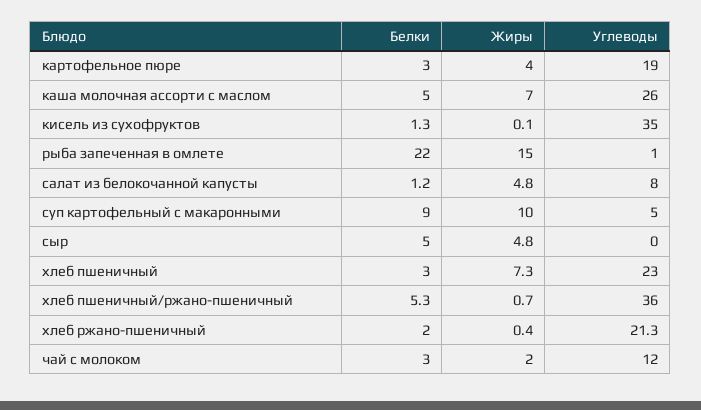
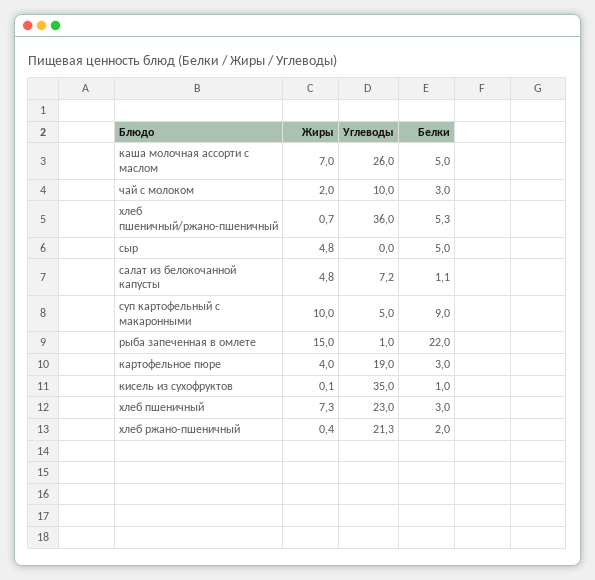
Белки, кисель из сухофруктов: 1.3 -> 1
Белки, салат из белокочанной капусты: 1.2 -> 1.1
Углеводы, салат из белокочанной капусты: 8 -> 7.2
Углеводы, чай с молоком: 12 -> 10

